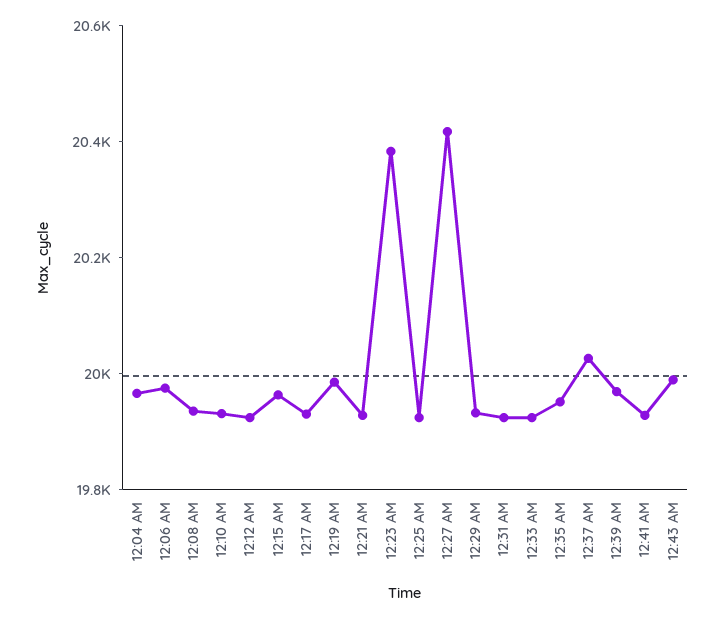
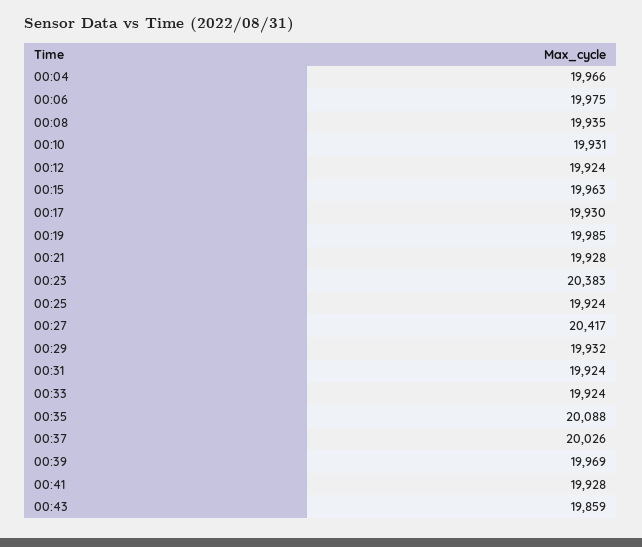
12:35 AM: 19950 -> 20088
12:43 AM: 20000 -> 19859

